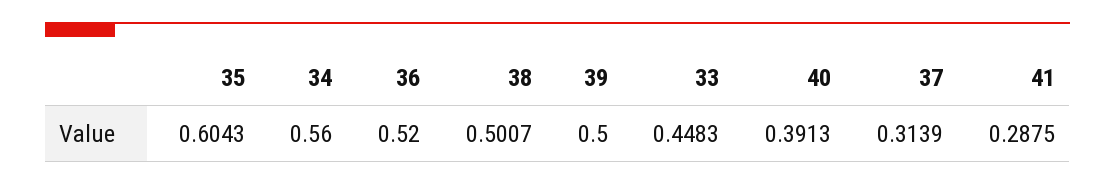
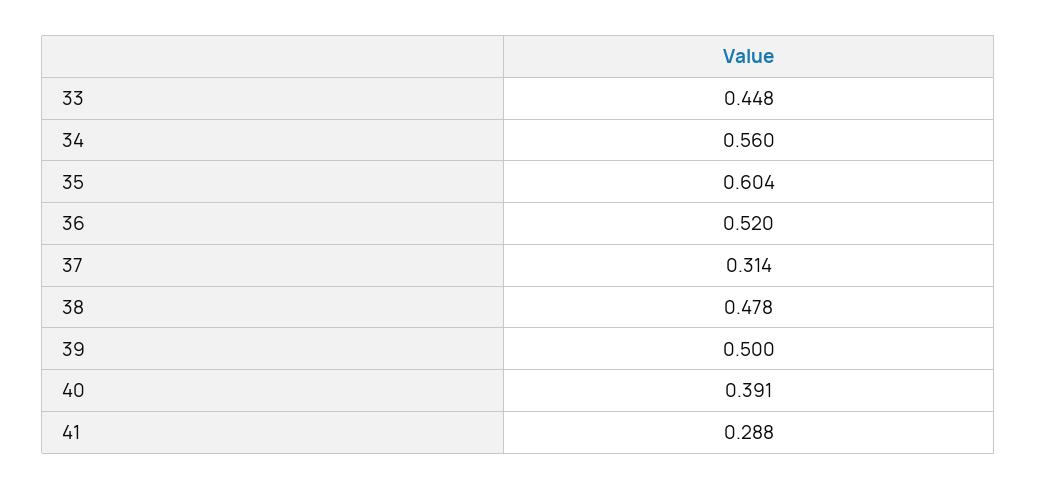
38: 0.5007 -> 0.478

